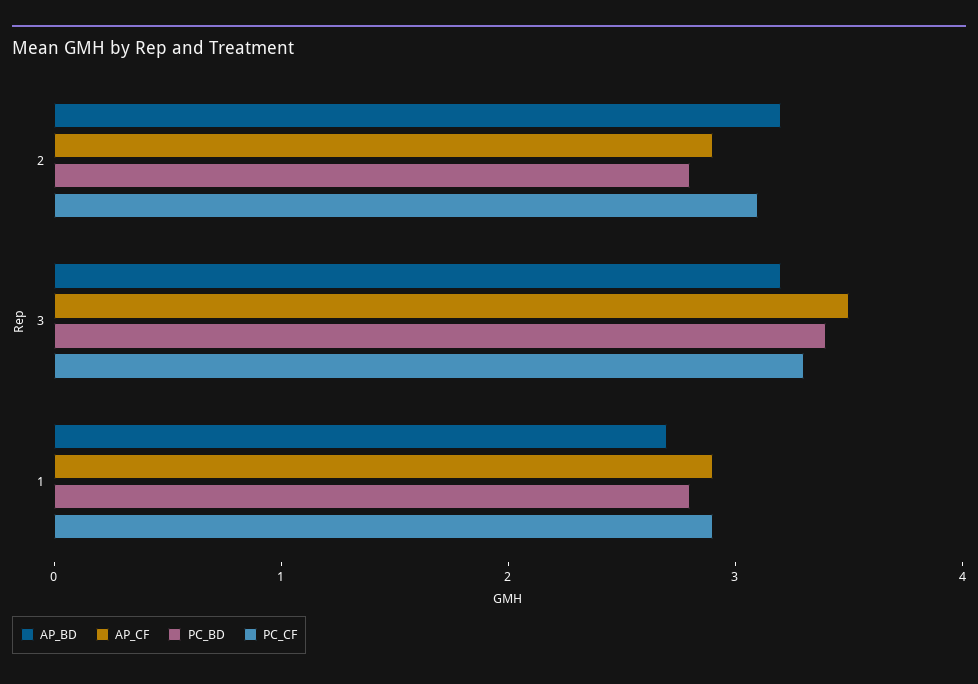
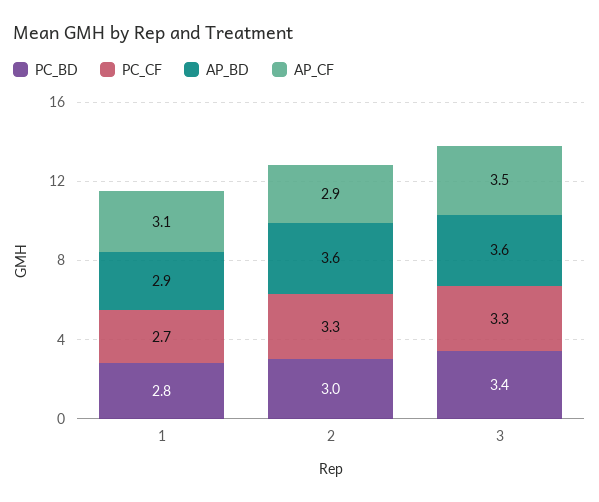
AP_BD, 2: 3.2 -> 3.6
PC_BD, 2: 2.8 -> 3
PC_CF, 2: 3.1 -> 3.3
AP_BD, 3: 3.2 -> 3.6
AP_BD, 1: 2.7 -> 2.9
AP_CF, 1: 2.9 -> 3.1
PC_CF, 1: 2.9 -> 2.7

